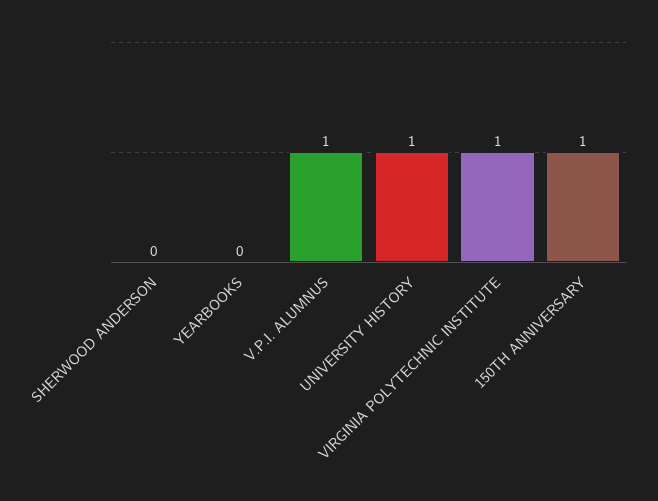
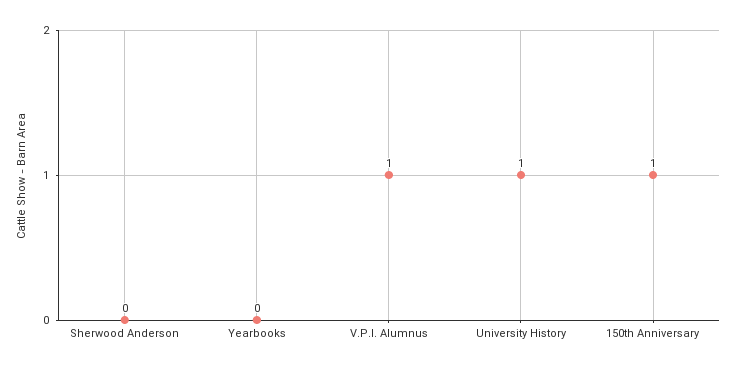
VIRGINIA POLYTECHNIC INSTITUTE: 1 -> none

